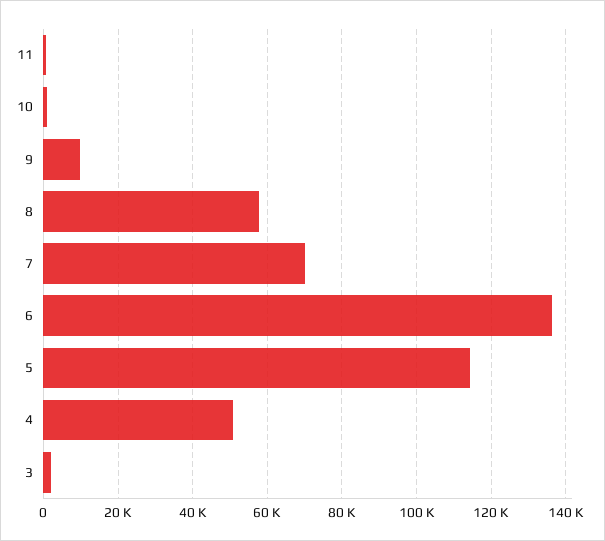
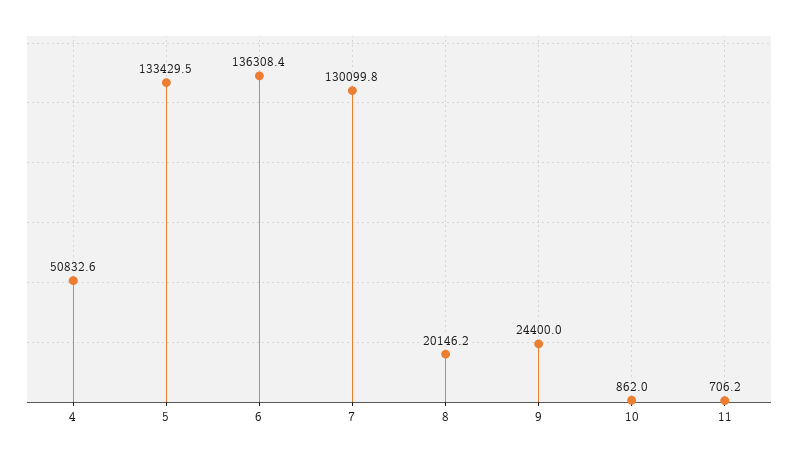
9: 10000 -> 24400
8: 58000 -> 20146.2
7: 70000 -> 130099.8
5: 114000 -> 133429.5
3: 2000 -> none

